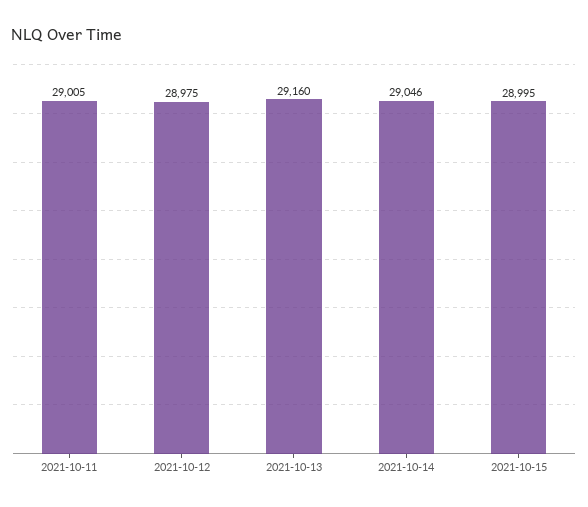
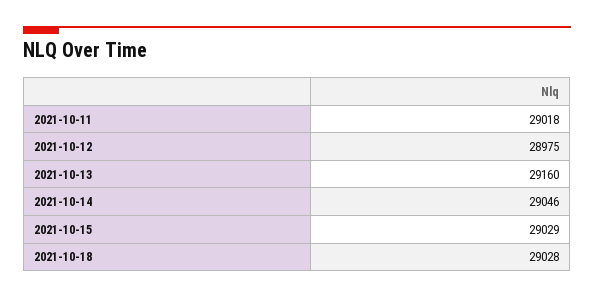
2021-10-11: 29005 -> 29018
2021-10-15: 28995 -> 29029
2021-10-18: none -> 29028

